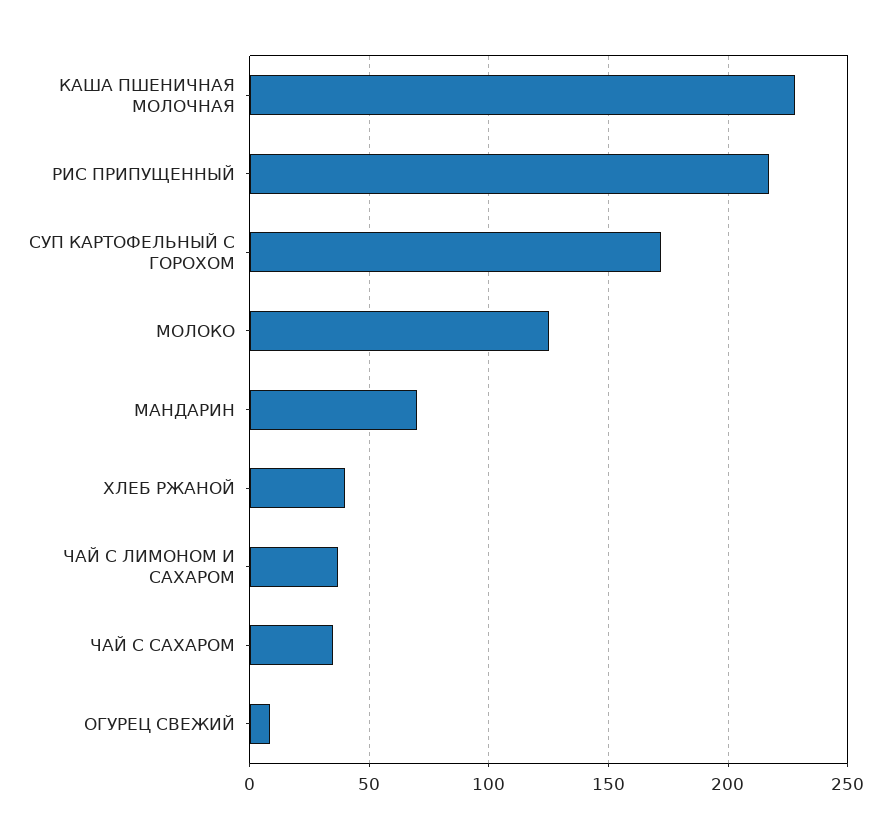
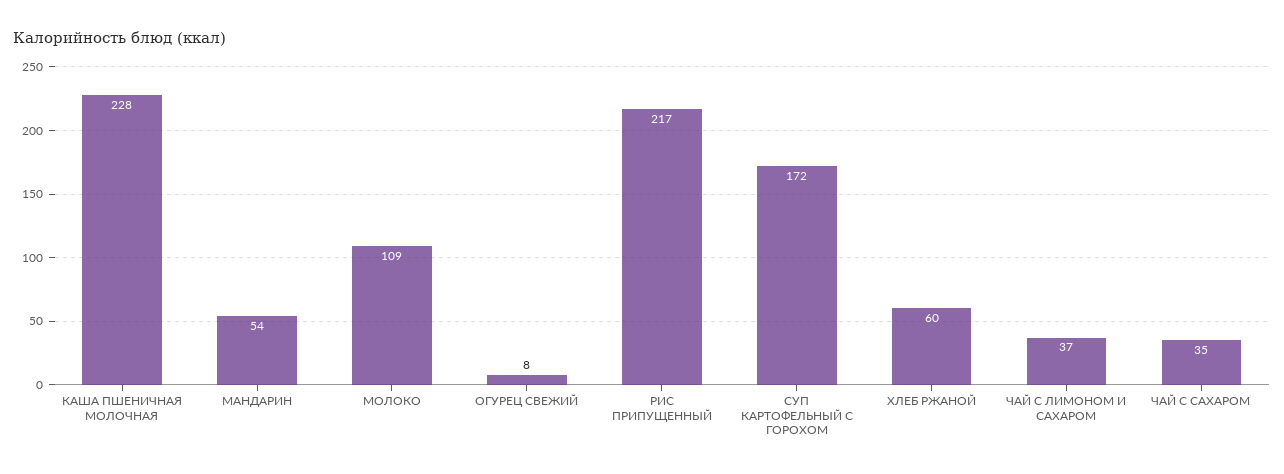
МОЛОКО: 125 -> 109
МАНДАРИН: 70 -> 54
ХЛЕБ РЖАНОЙ: 40 -> 60

